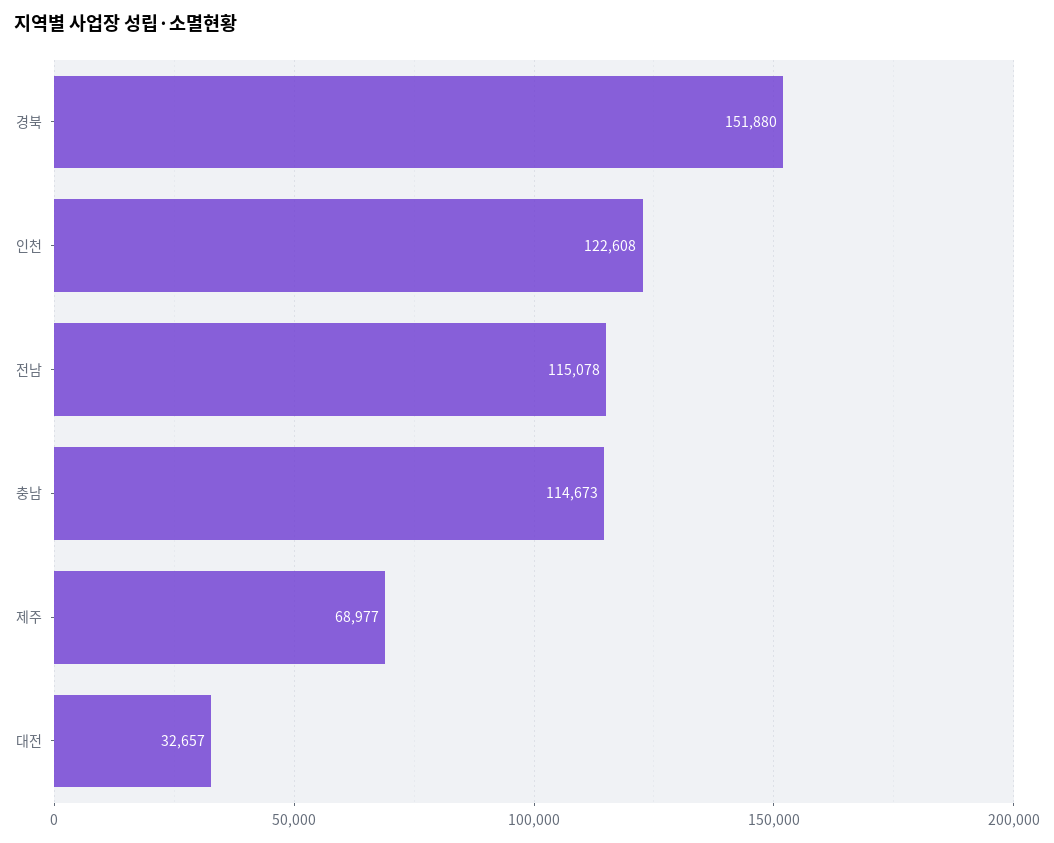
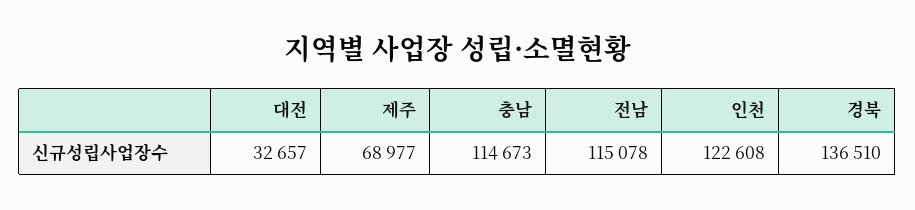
경북: 151880 -> 136510

